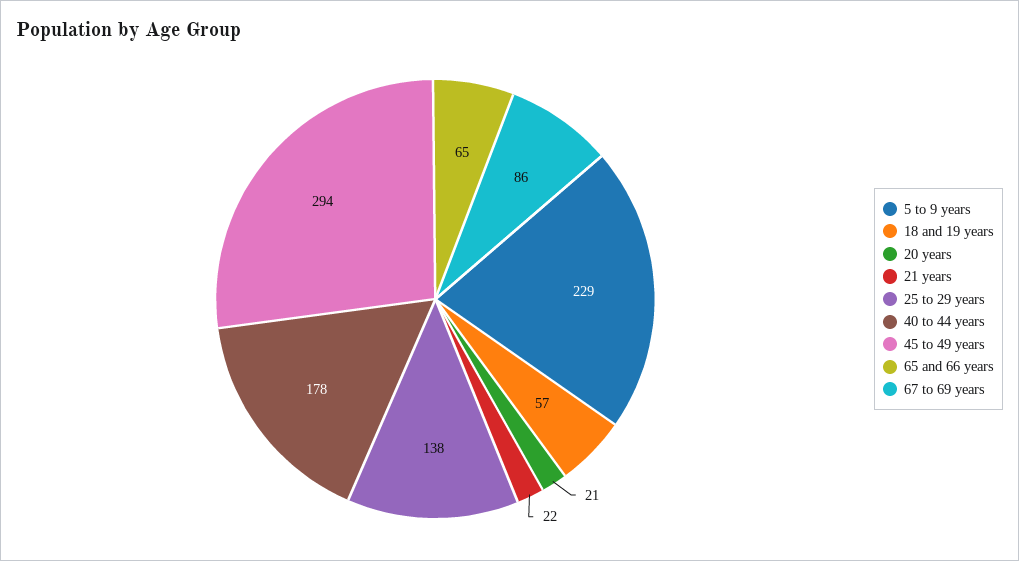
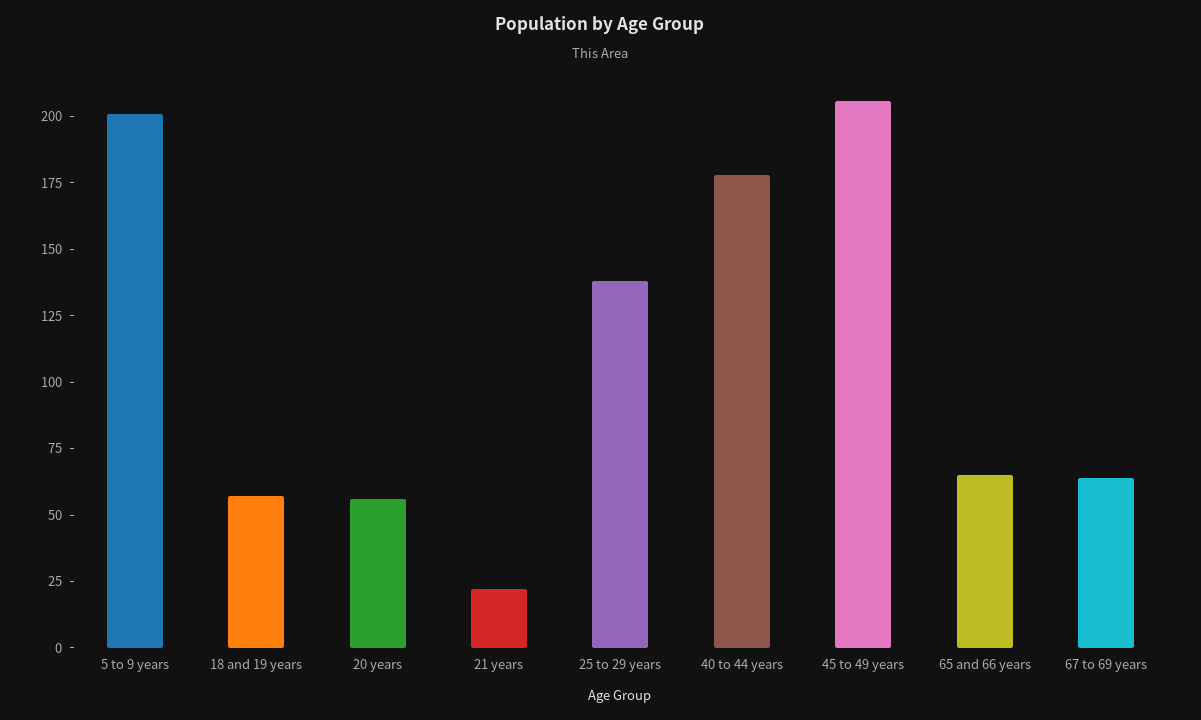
5 to 9 years: 229 -> 200
20 years: 21 -> 55
45 to 49 years: 294 -> 205
67 to 69 years: 86 -> 65

